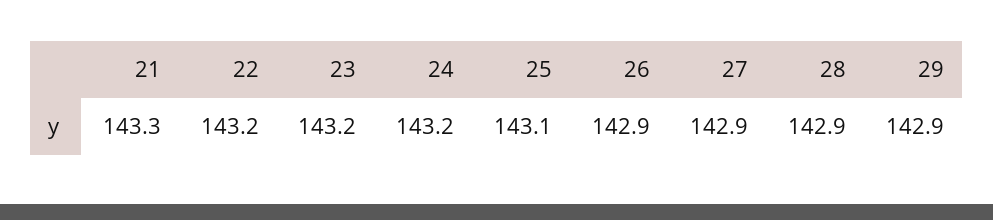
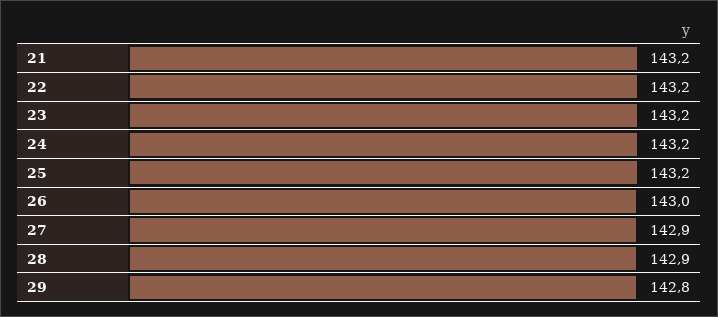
21: 143.3 -> 143.2
25: 143.1 -> 143.2
26: 142.9 -> 143
29: 142.9 -> 142.8

